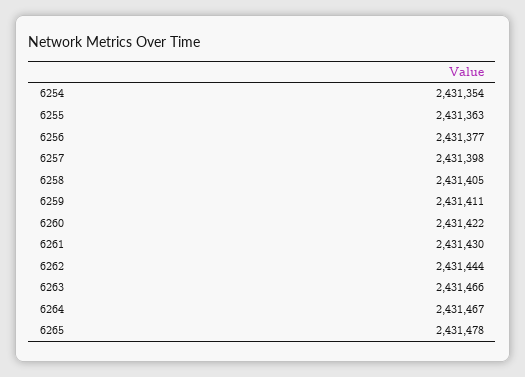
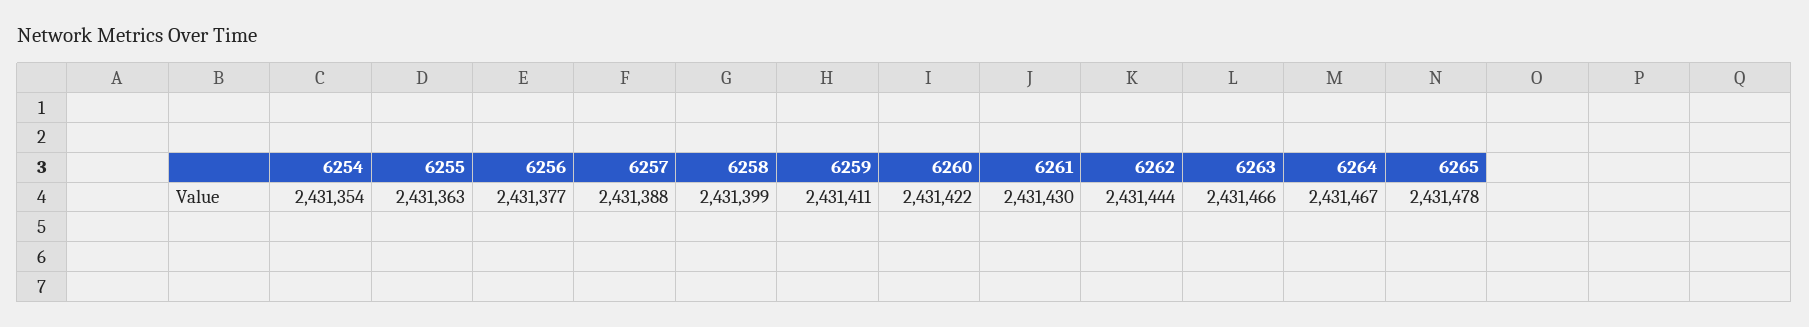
6257: 2431398 -> 2431388
6258: 2431405 -> 2431399

